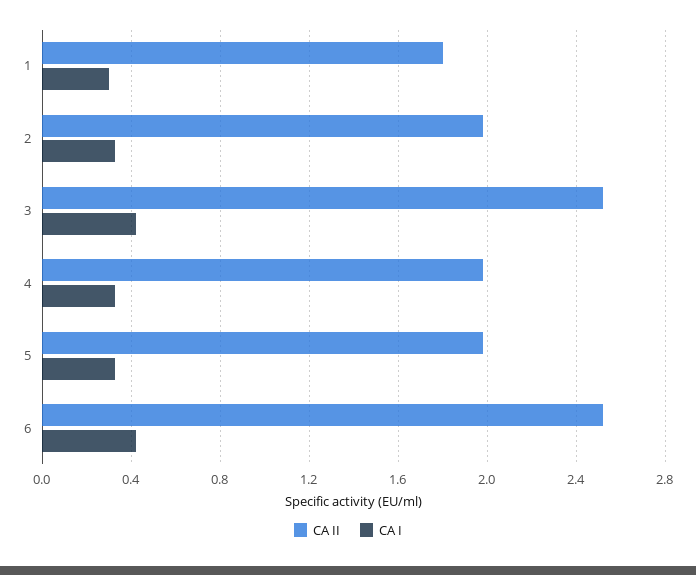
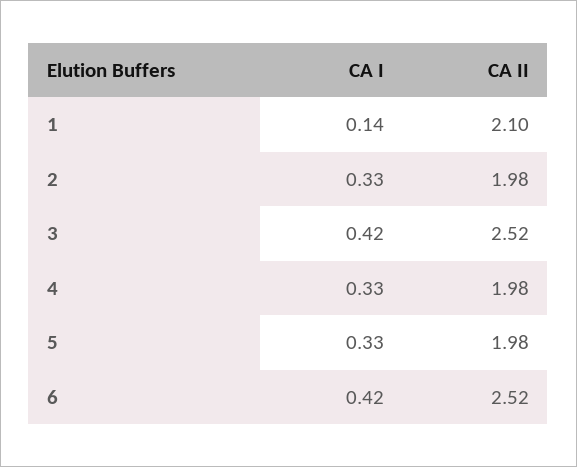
CA II, 1: 1.8 -> 2.1
CA I, 1: 0.3 -> 0.14

